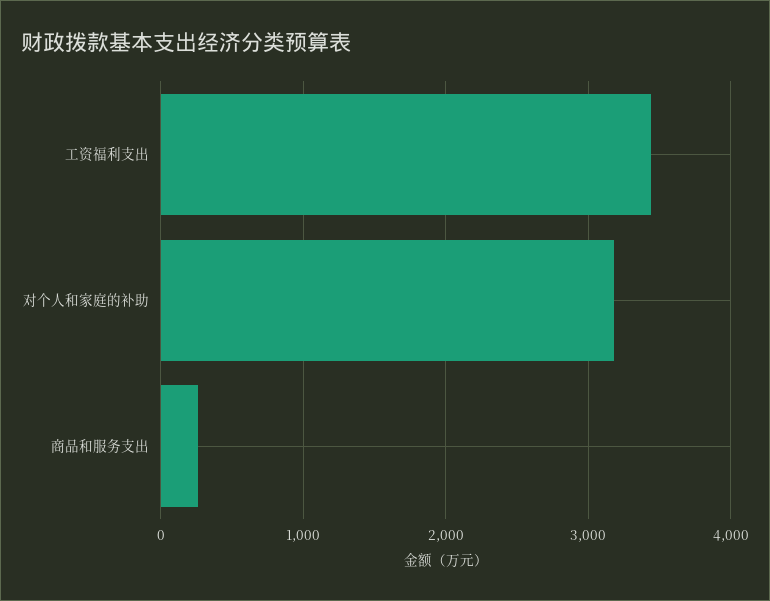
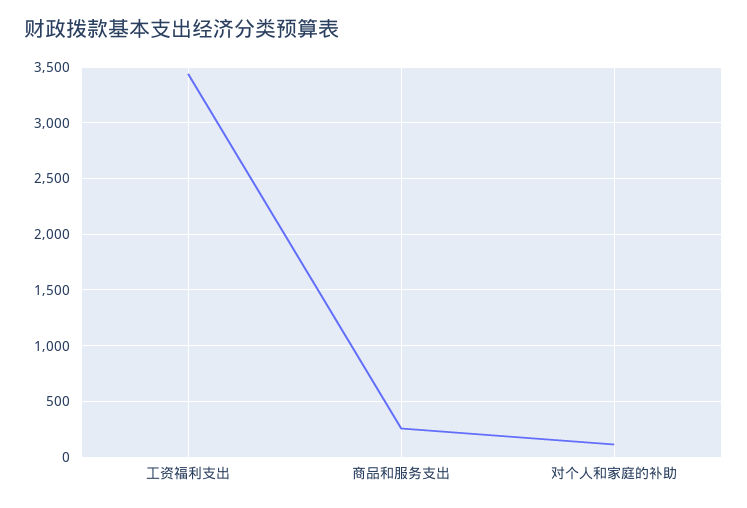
对个人和家庭的补助: 3200 -> 100

